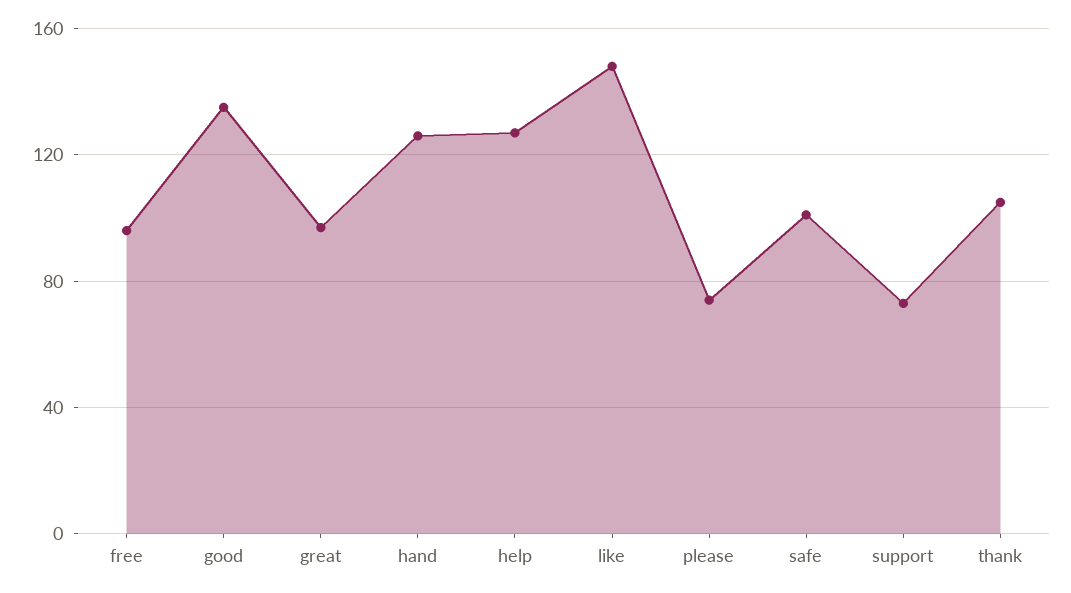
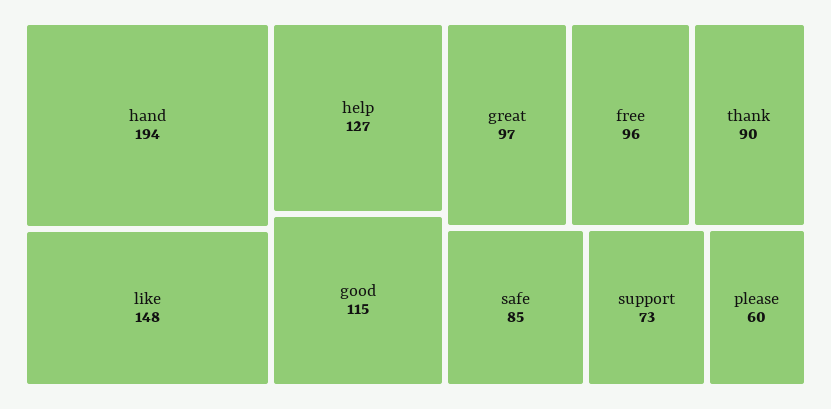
good: 135 -> 115
hand: 125 -> 194
please: 75 -> 60
safe: 100 -> 85
thank: 105 -> 90

